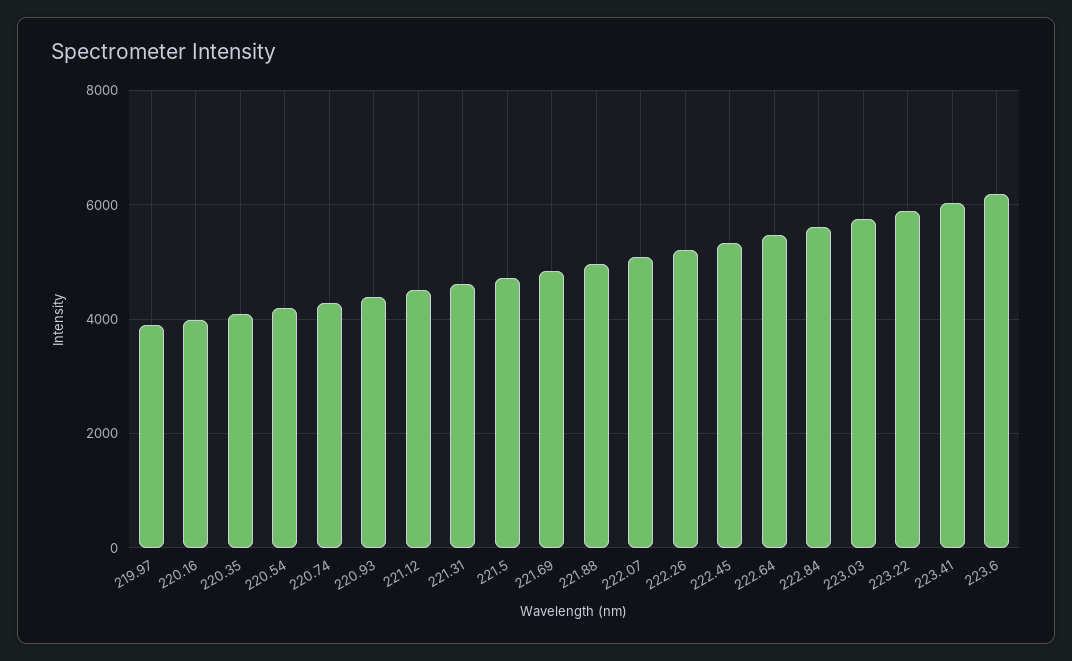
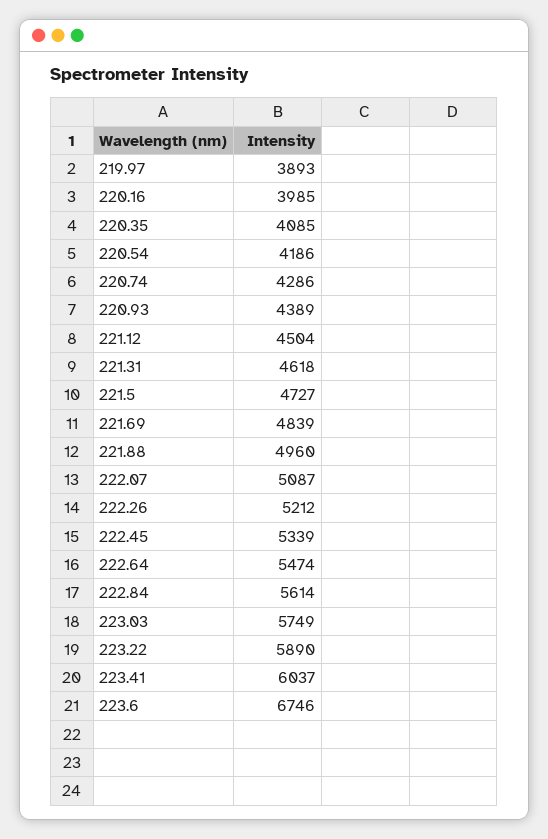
223.6: 6200 -> 6746

